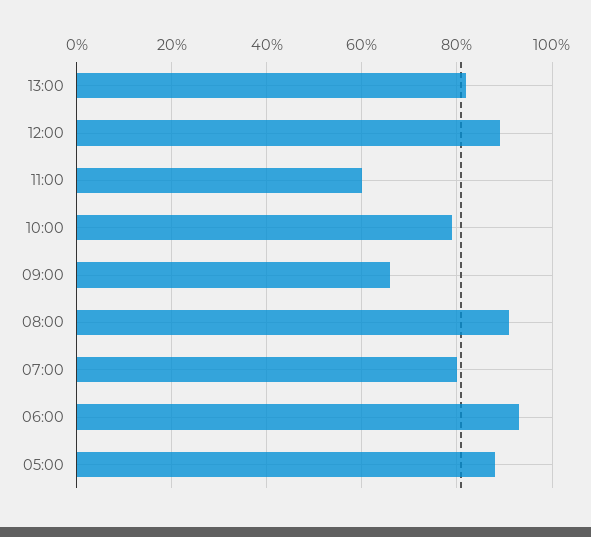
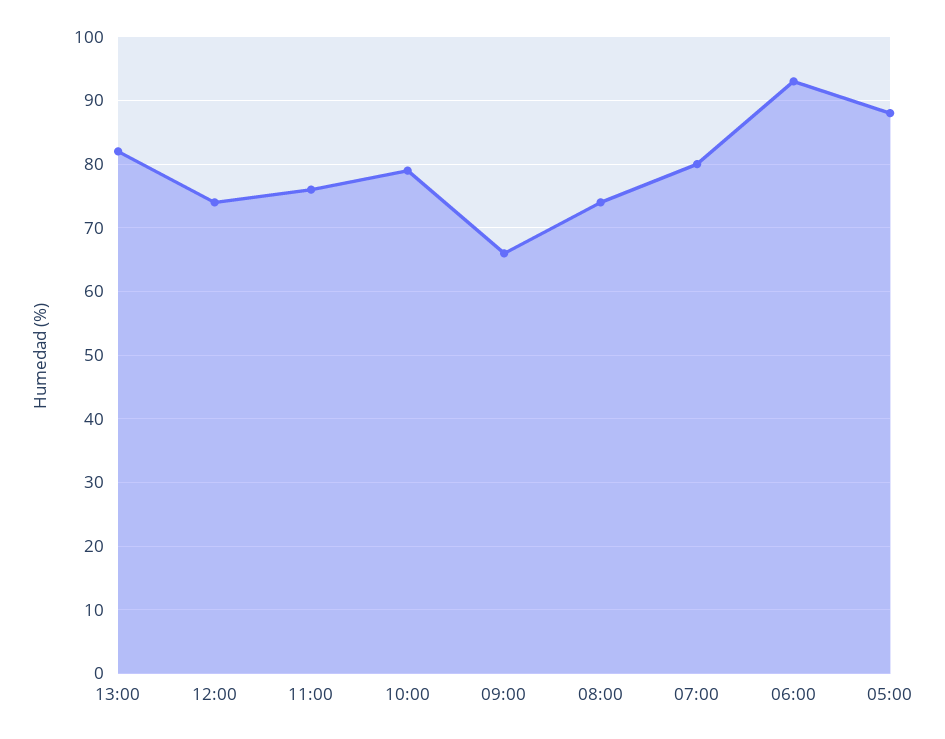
12:00: 90 -> 74
11:00: 60 -> 76
08:00: 90 -> 74

